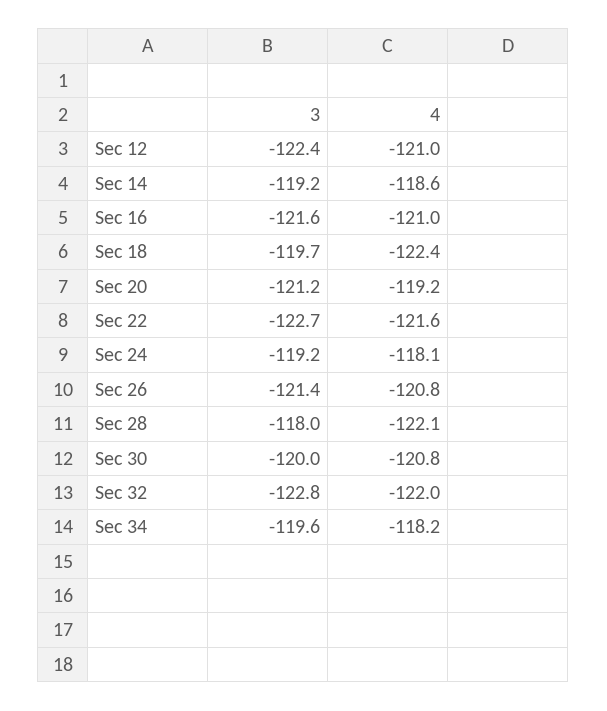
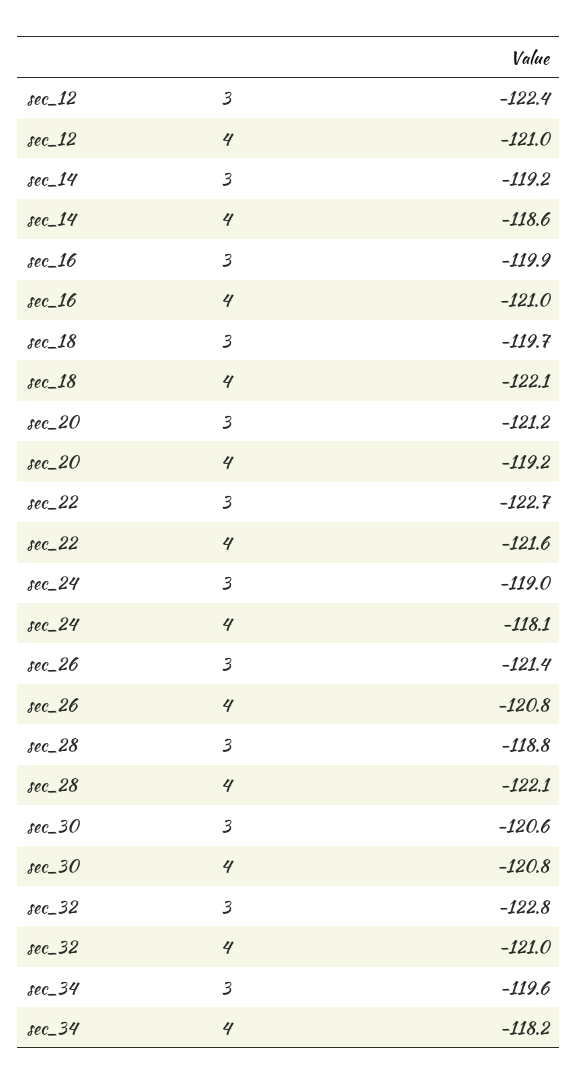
3, Sec 16: -121.6 -> -119.9
4, Sec 18: -122.4 -> -122.1
3, Sec 24: -119.2 -> -119
3, Sec 28: -118 -> -118.8
3, Sec 30: -120 -> -120.6
4, Sec 32: -122 -> -121

